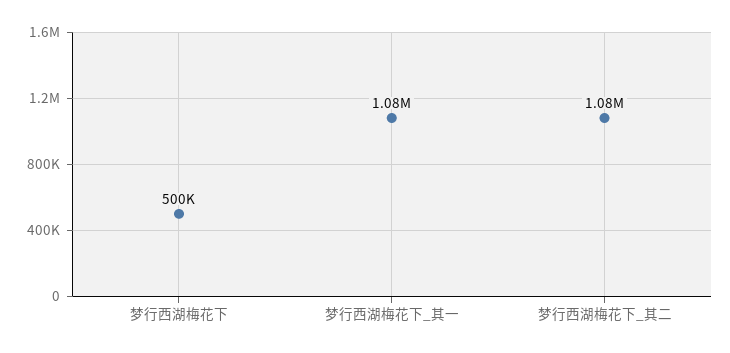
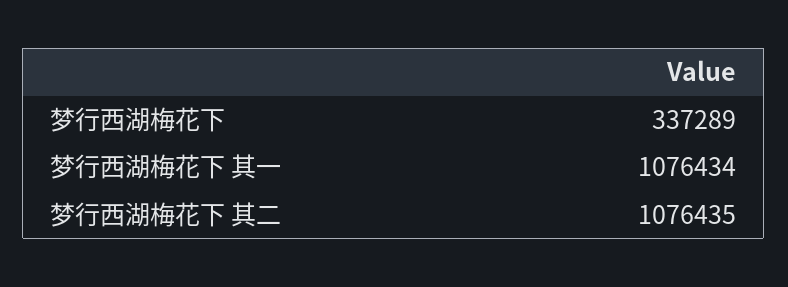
梦行西湖梅花下: 500000 -> 337289

